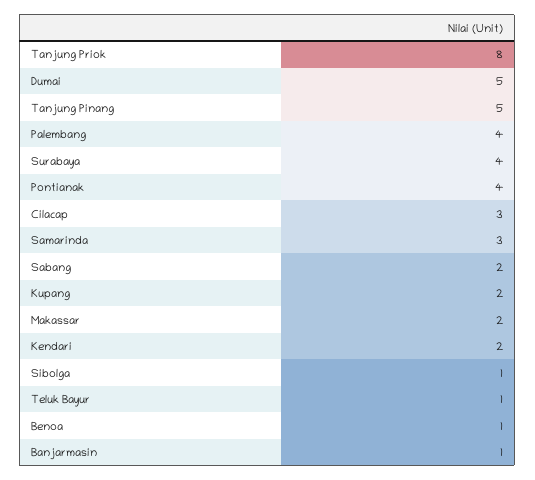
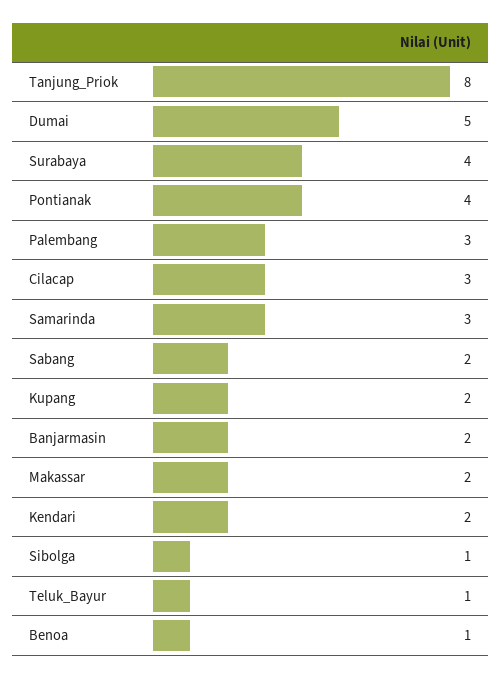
Tanjung Pinang: 5 -> none
Palembang: 4 -> 3
Banjarmasin: 1 -> 2

